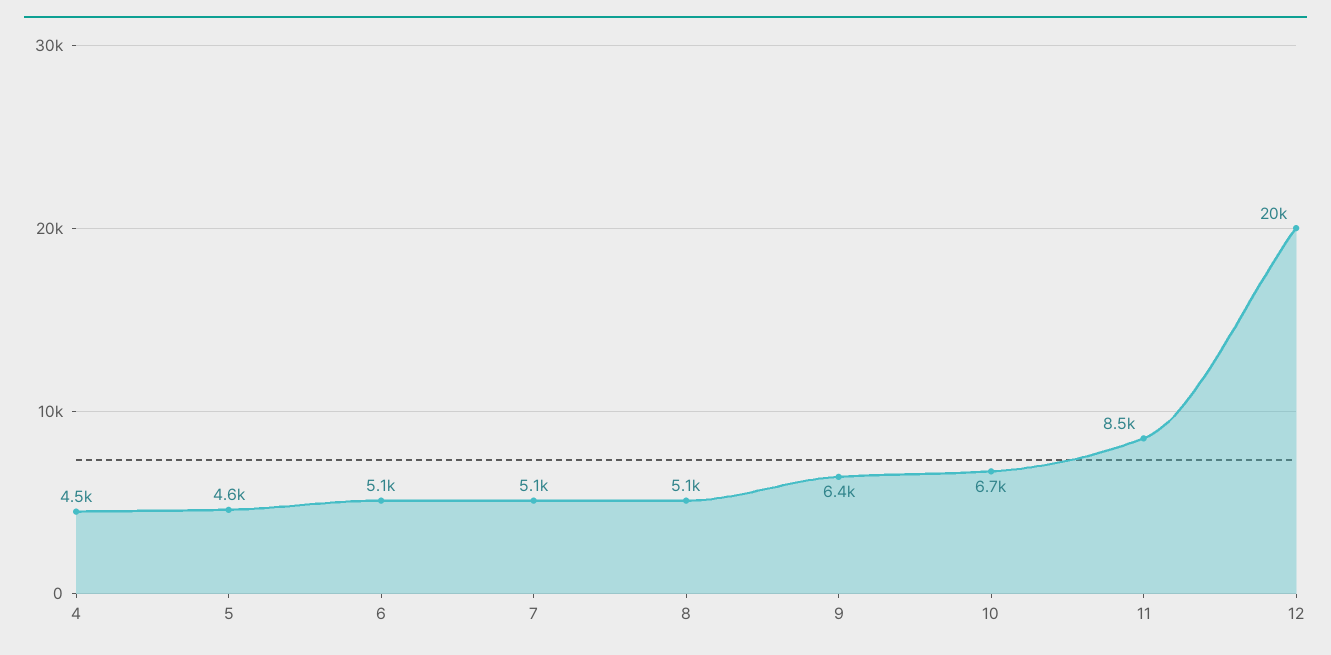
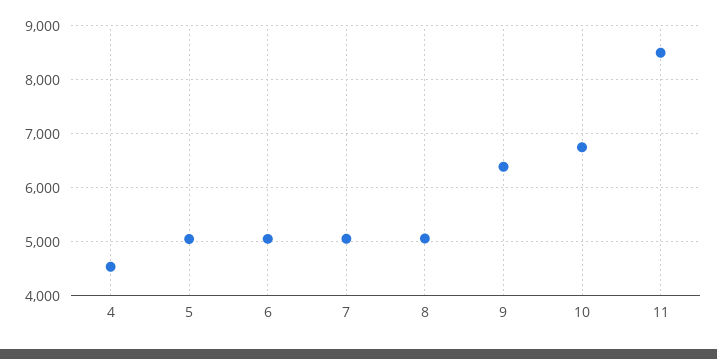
5: 4600 -> 5000
12: 20000 -> none

